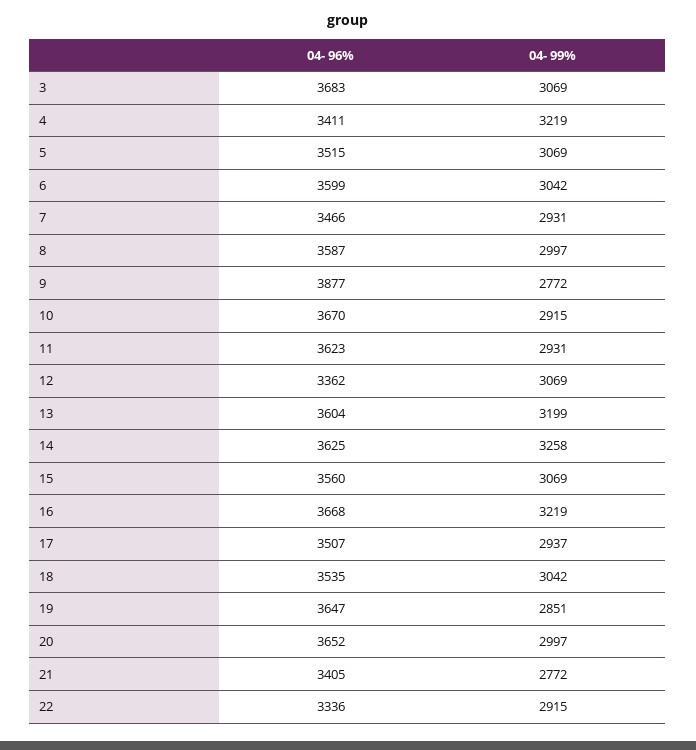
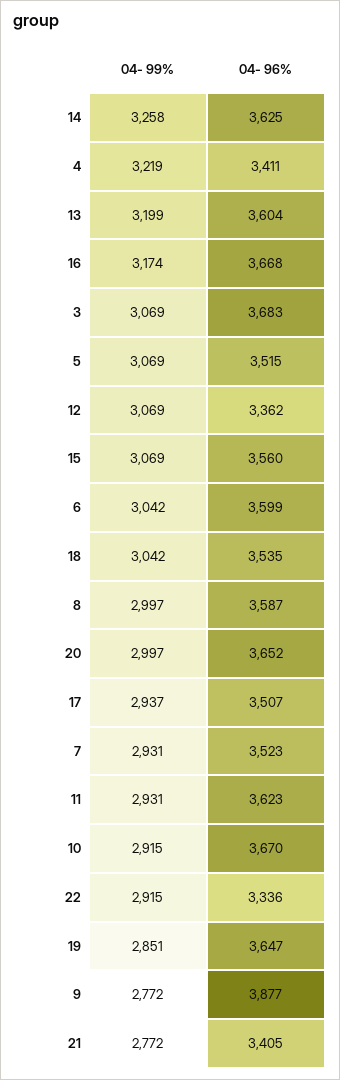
04- 96%, 7: 3466 -> 3523
04- 99%, 16: 3219 -> 3174

